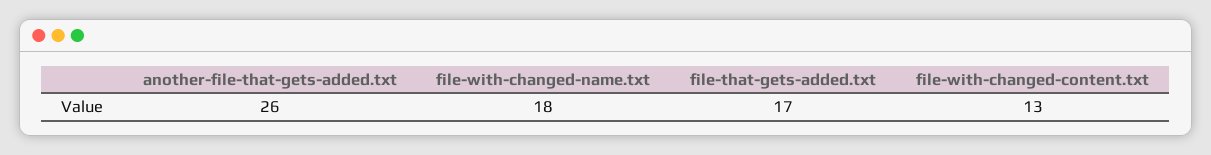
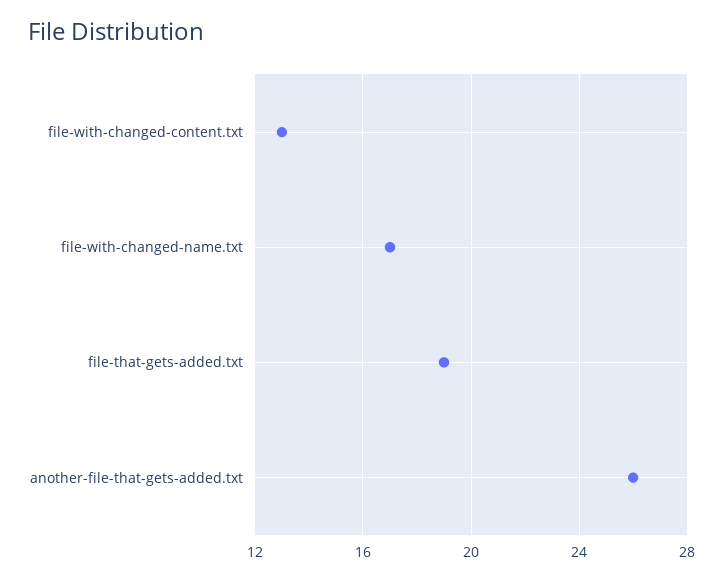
file-with-changed-name.txt: 18 -> 17
file-that-gets-added.txt: 17 -> 19

